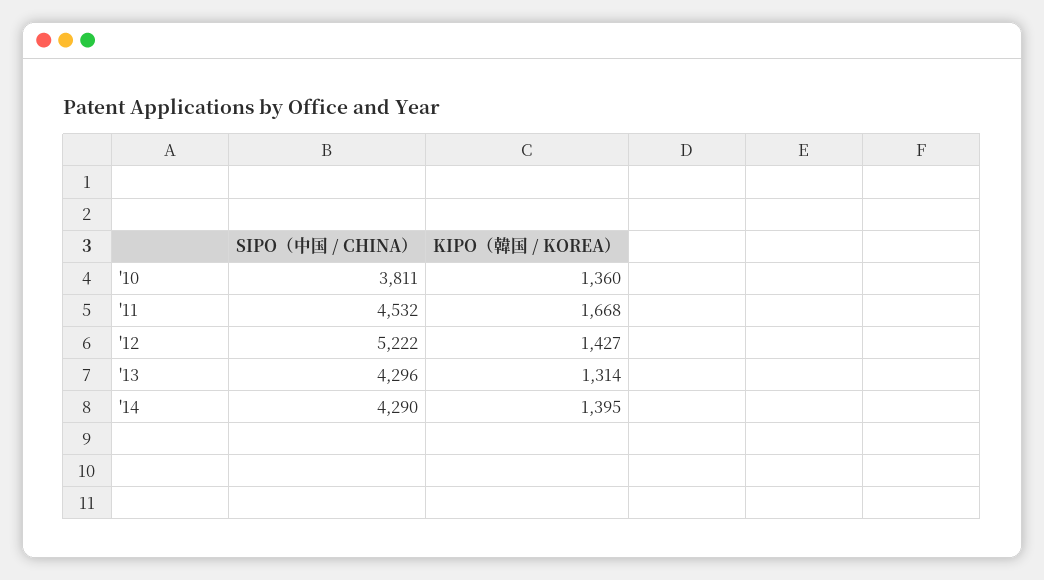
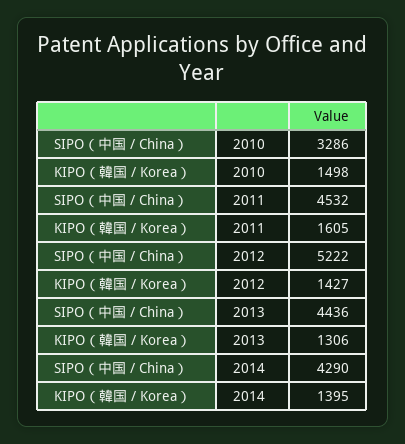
SIPO（中国 / CHINA）, '10: 3811 -> 3286
KIPO（韓国 / KOREA）, '10: 1360 -> 1498
KIPO（韓国 / KOREA）, '11: 1668 -> 1605
SIPO（中国 / CHINA）, '13: 4296 -> 4436
KIPO（韓国 / KOREA）, '13: 1314 -> 1306

